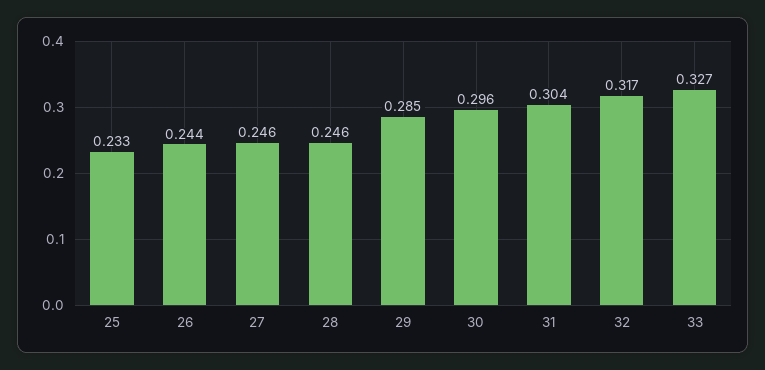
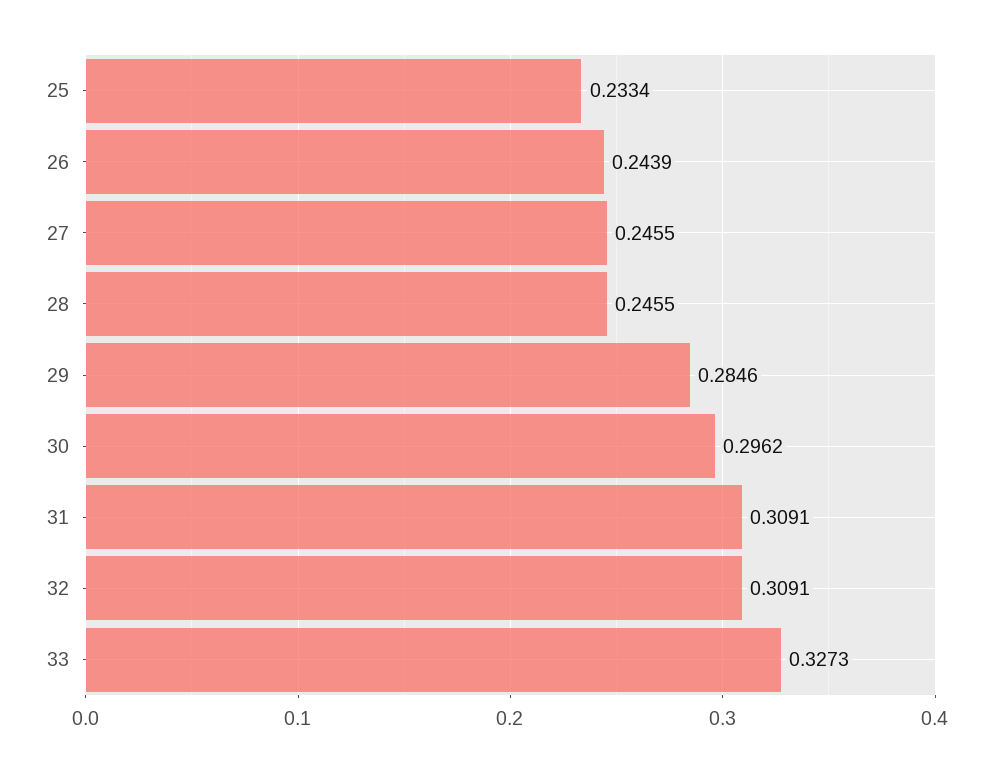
31: 0.304 -> 0.3091
32: 0.317 -> 0.3091

